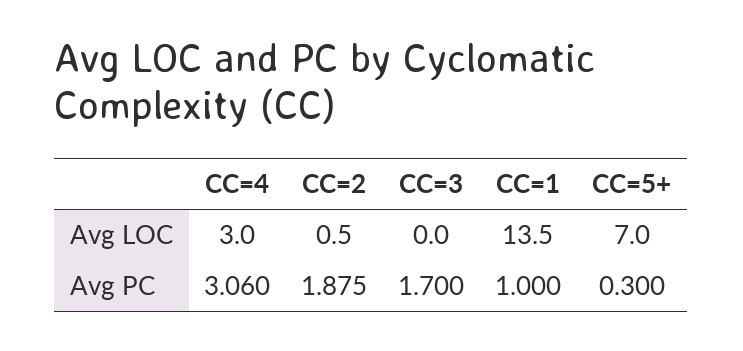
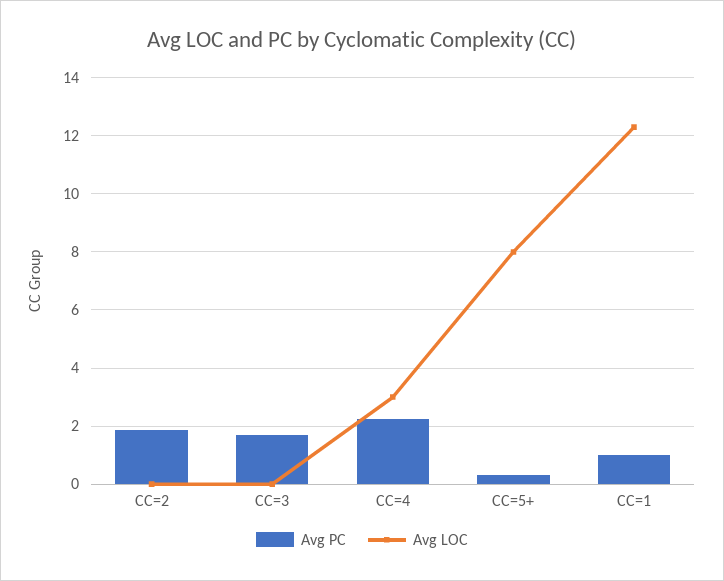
Avg LOC, CC=2: 0.5 -> 0
Avg LOC, CC=1: 13.5 -> 12.25
Avg LOC, CC=5+: 7 -> 8
Avg PC, CC=4: 3.06 -> 2.25

